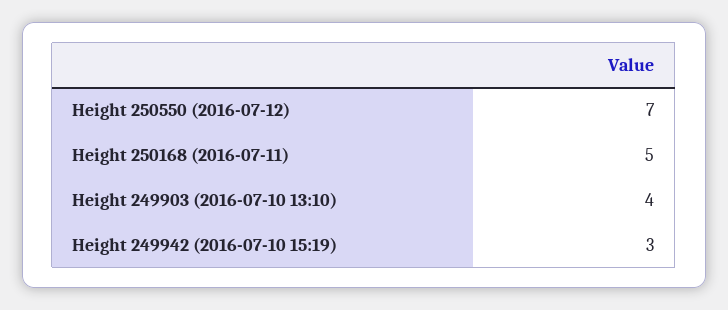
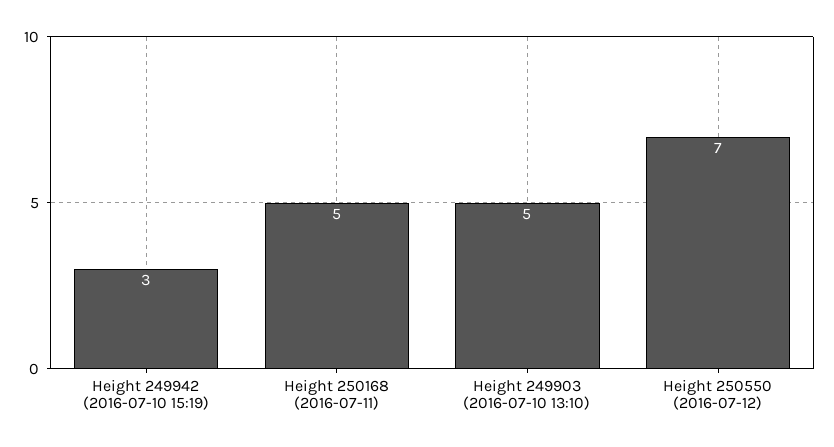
Height 249903 (2016-07-10 13:10): 4 -> 5

